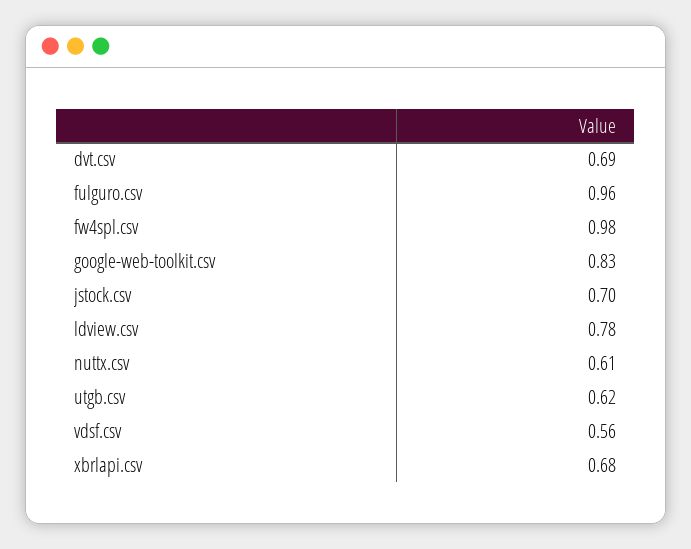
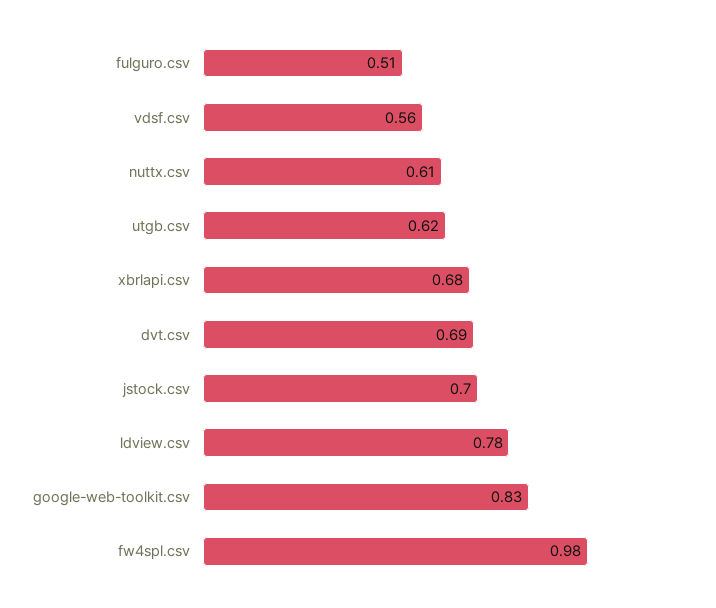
fulguro.csv: 0.96 -> 0.51

